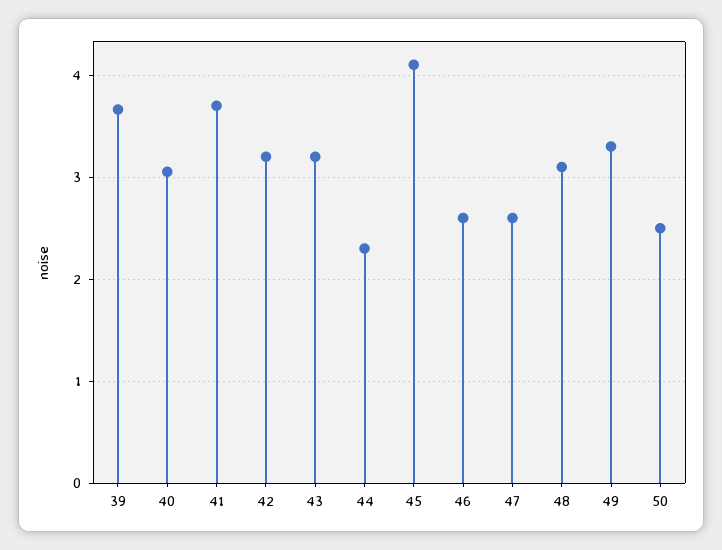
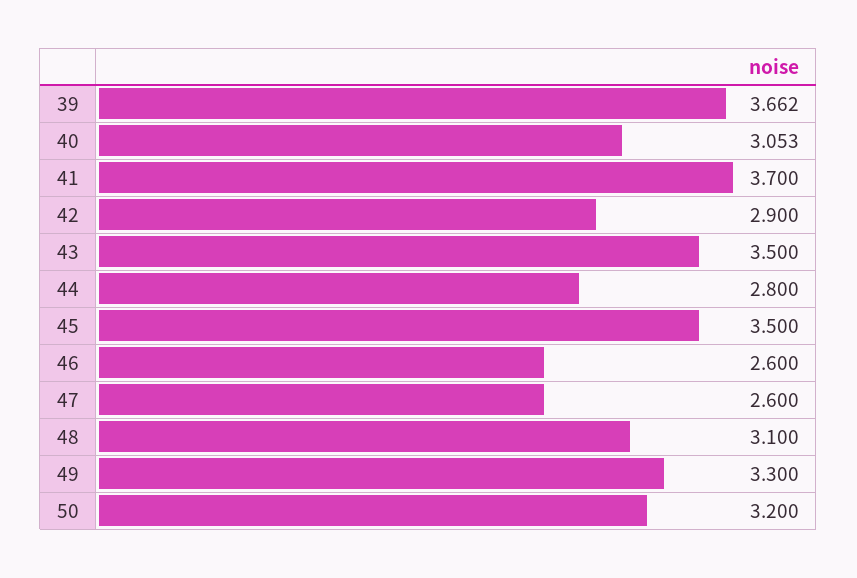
42: 3.2 -> 2.9
43: 3.2 -> 3.5
44: 2.3 -> 2.8
45: 4.1 -> 3.5
50: 2.5 -> 3.2

